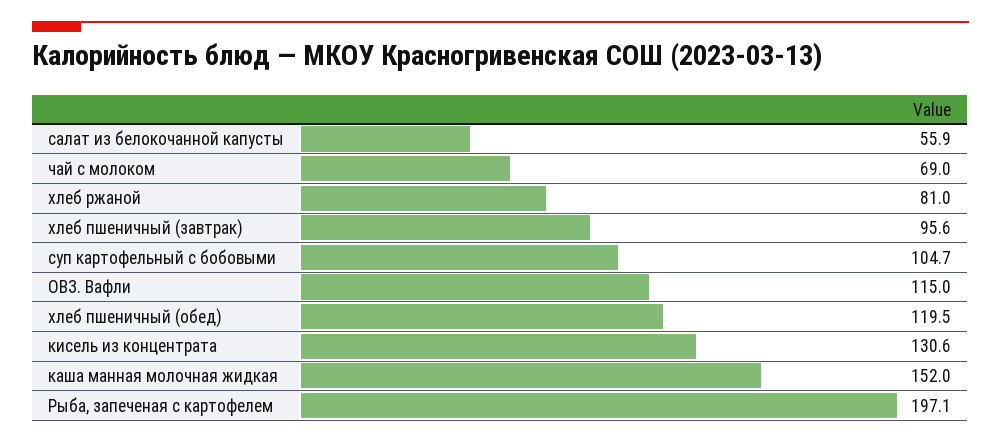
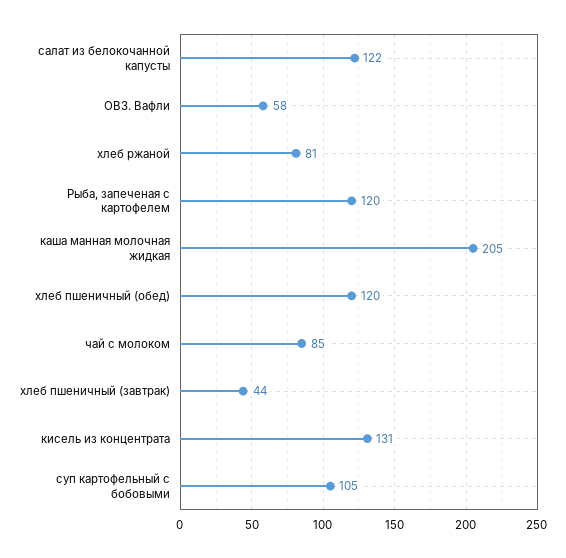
салат из белокочанной капусты: 55.9 -> 122
чай с молоком: 69 -> 85
хлеб пшеничный (завтрак): 95.6 -> 44
ОВЗ. Вафли: 115 -> 58
каша манная молочная жидкая: 152 -> 205
Рыба, запеченая с картофелем: 197.1 -> 120

